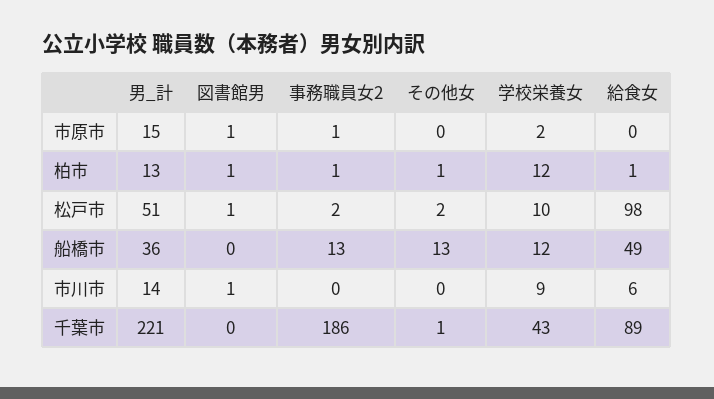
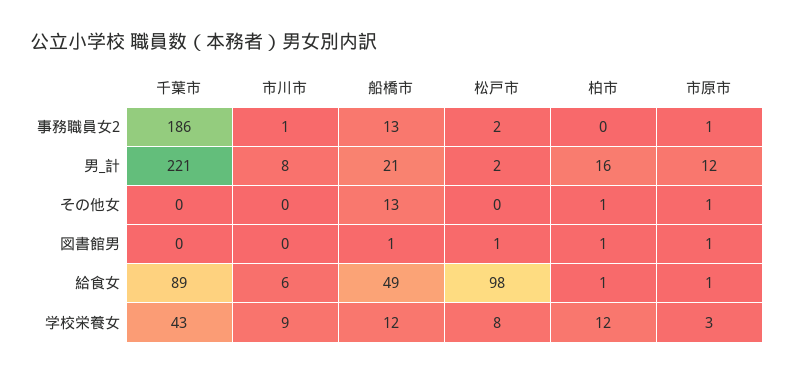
男_計, 市原市: 15 -> 12
その他女, 市原市: 0 -> 1
学校栄養女, 市原市: 2 -> 3
給食女, 市原市: 0 -> 1
男_計, 柏市: 13 -> 16
事務職員女2, 柏市: 1 -> 0
男_計, 松戸市: 51 -> 2
その他女, 松戸市: 2 -> 0
学校栄養女, 松戸市: 10 -> 8
男_計, 船橋市: 36 -> 21
図書館男, 船橋市: 0 -> 1
男_計, 市川市: 14 -> 8
図書館男, 市川市: 1 -> 0
事務職員女2, 市川市: 0 -> 1
その他女, 千葉市: 1 -> 0

